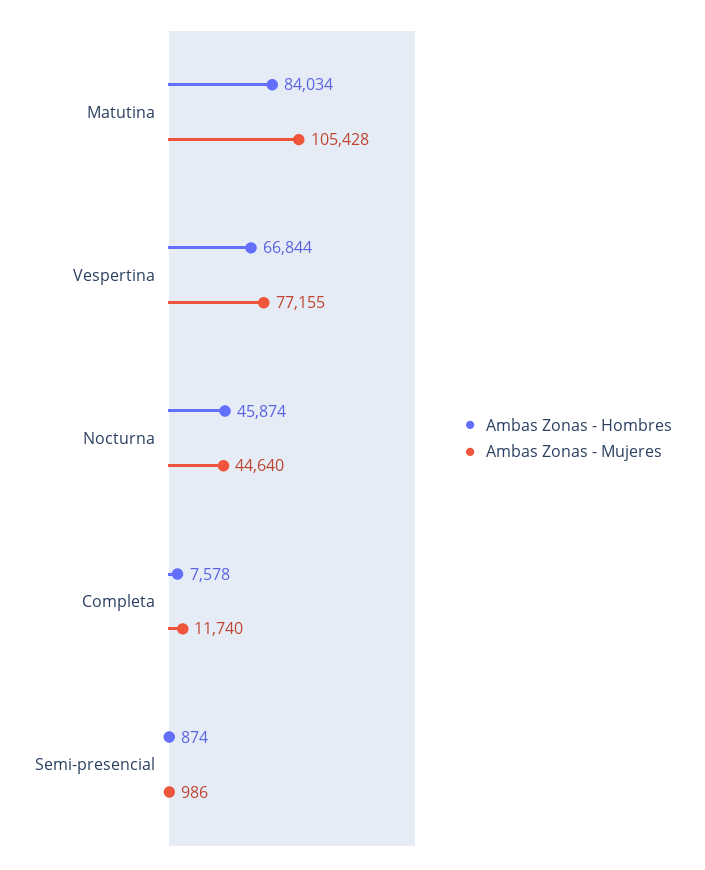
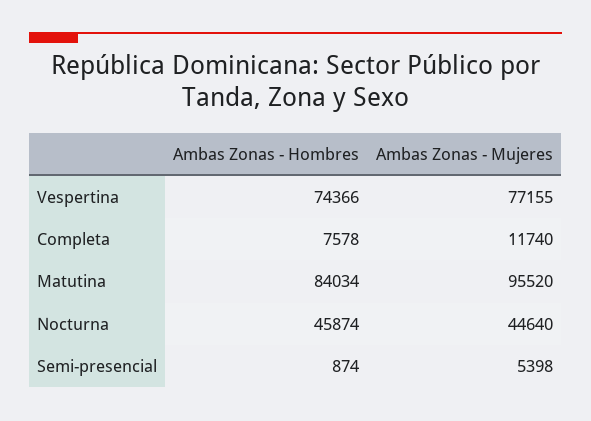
Ambas Zonas - Mujeres, Matutina: 105428 -> 95520
Ambas Zonas - Hombres, Vespertina: 66844 -> 74366
Ambas Zonas - Mujeres, Semi-presencial: 986 -> 5398

